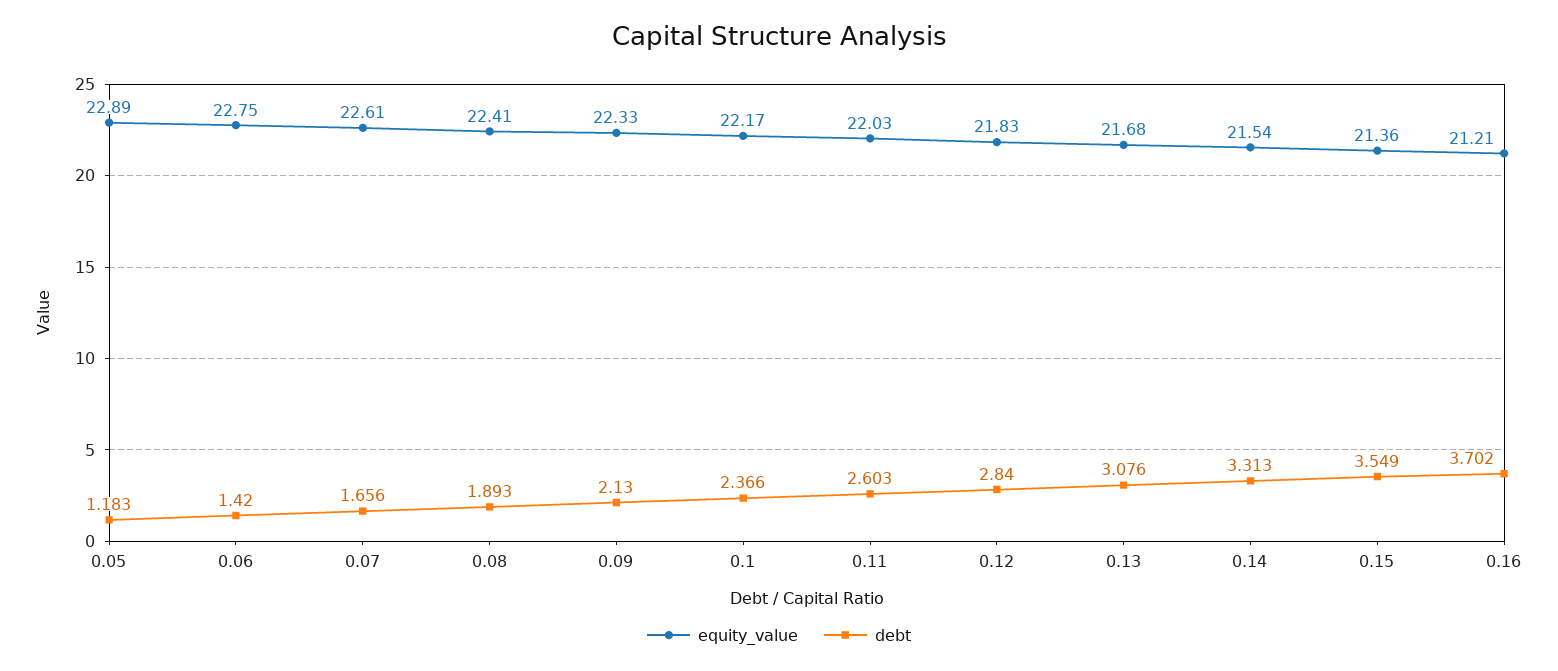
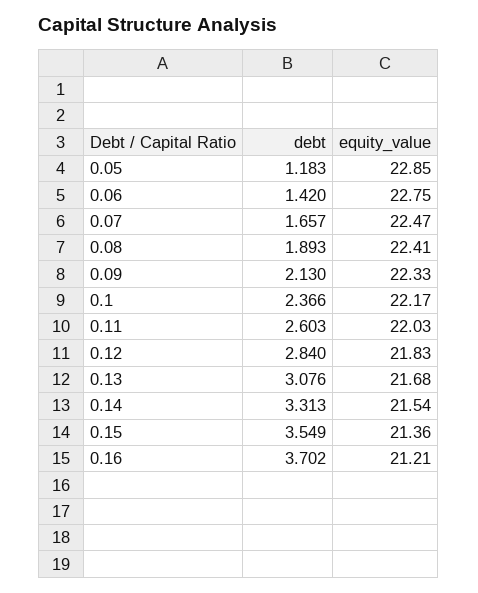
equity_value, 0.05: 22.89 -> 22.85
equity_value, 0.07: 22.61 -> 22.47
debt, 0.07: 1.656 -> 1.657

